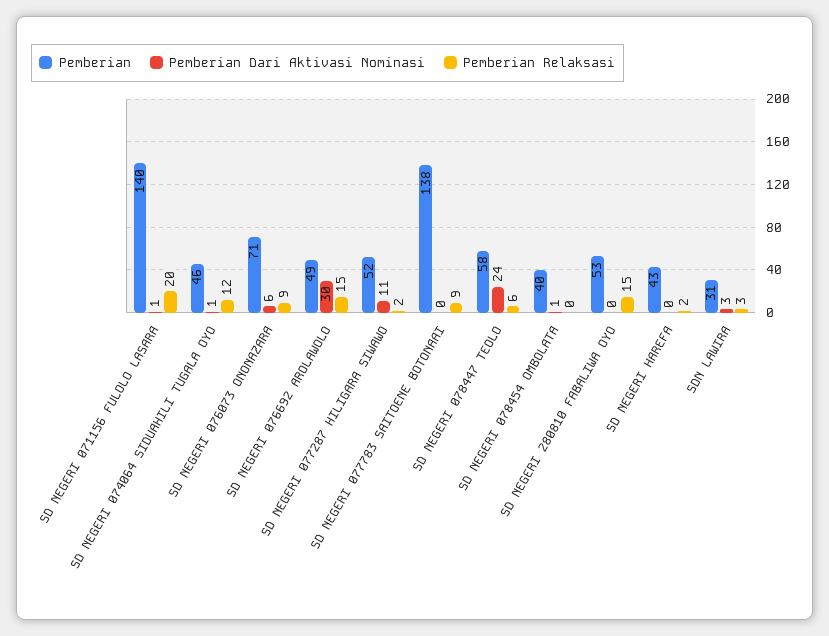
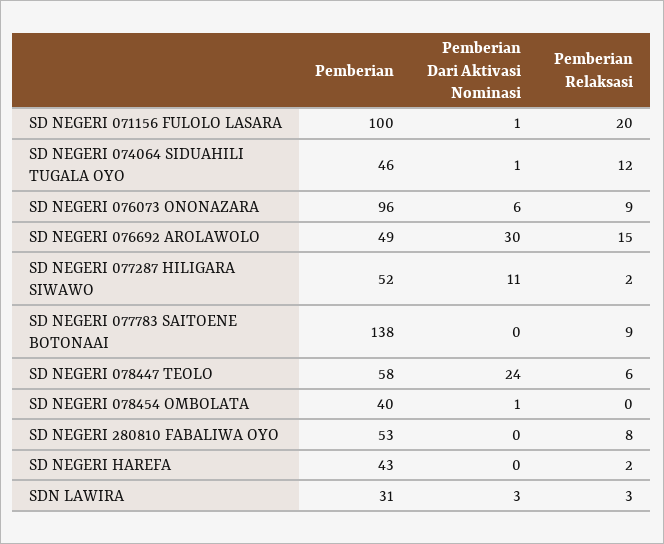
Pemberian, SD NEGERI 071156 FULOLO LASARA: 140 -> 100
Pemberian, SD NEGERI 076073 ONONAZARA: 71 -> 96
Pemberian Relaksasi, SD NEGERI 280810 FABALIWA OYO: 15 -> 8

